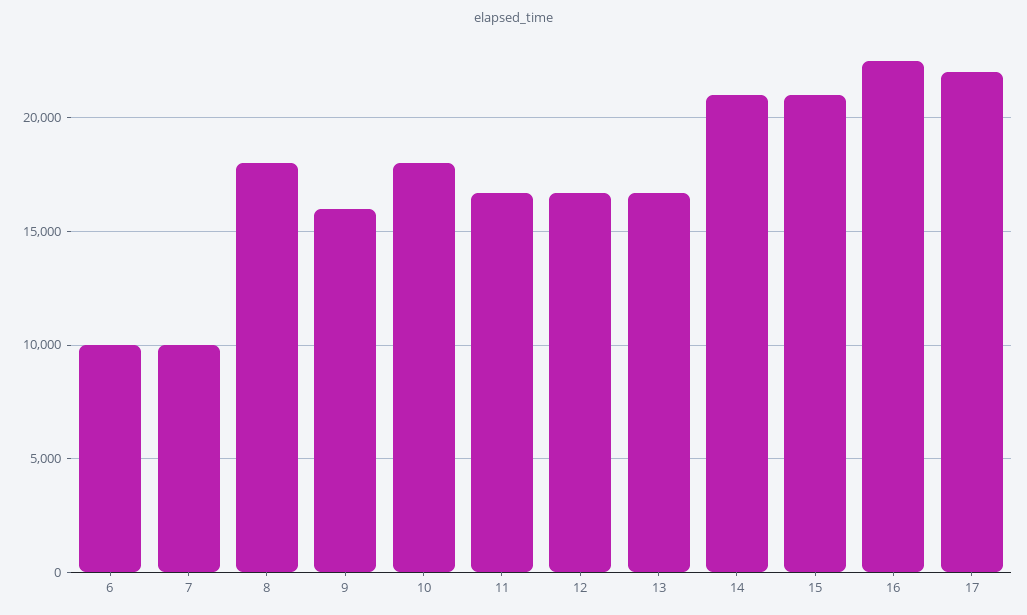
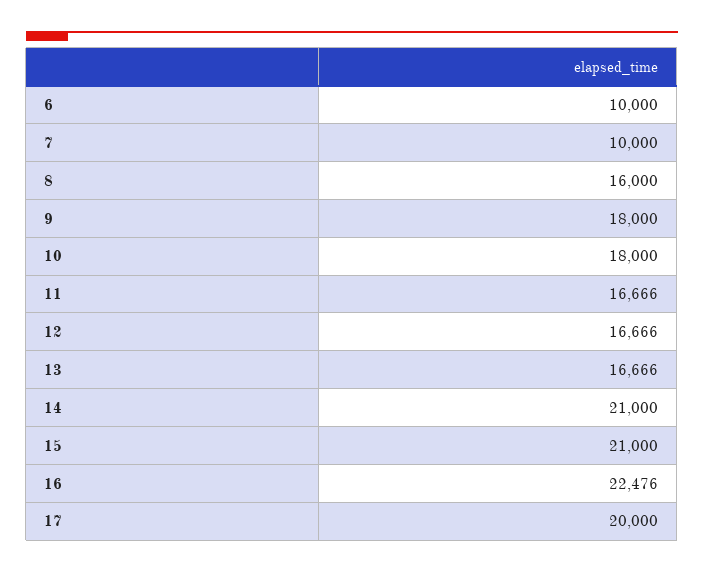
8: 18000 -> 16000
9: 16000 -> 18000
17: 22000 -> 20000

